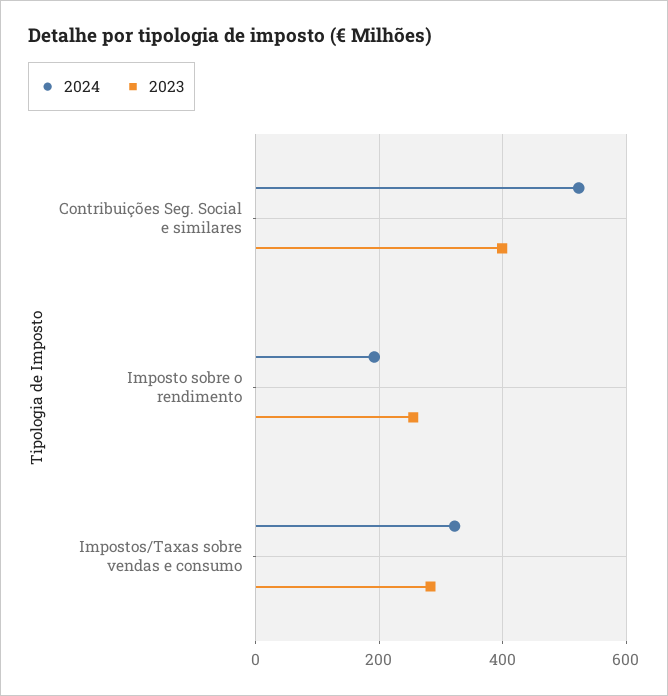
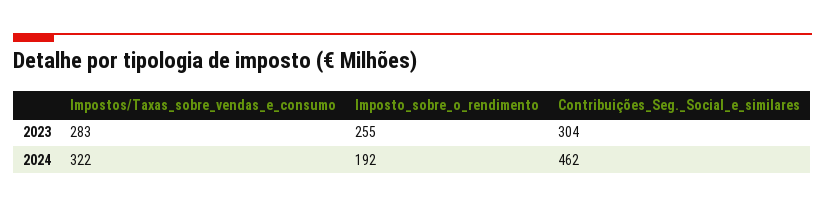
2024, Contribuições Seg. Social e similares: 520 -> 462
2023, Contribuições Seg. Social e similares: 400 -> 304

